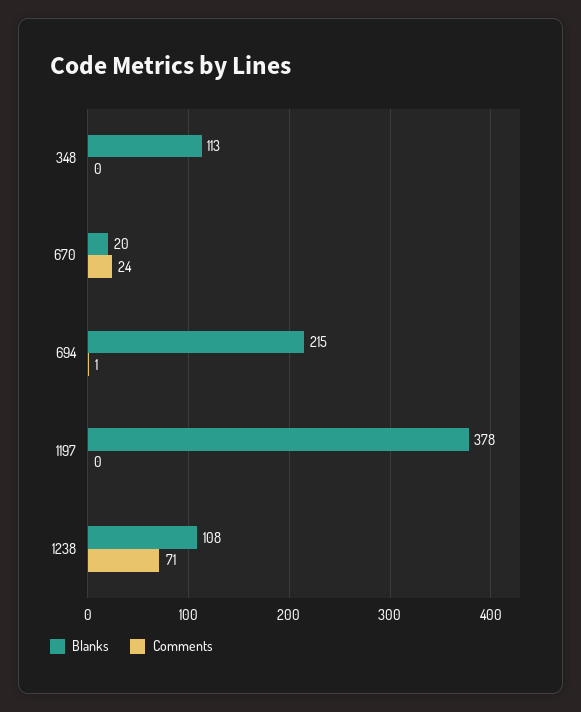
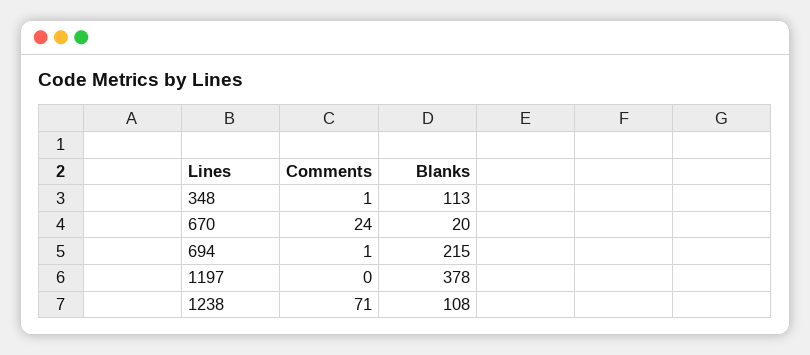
Comments, 348: 0 -> 1

